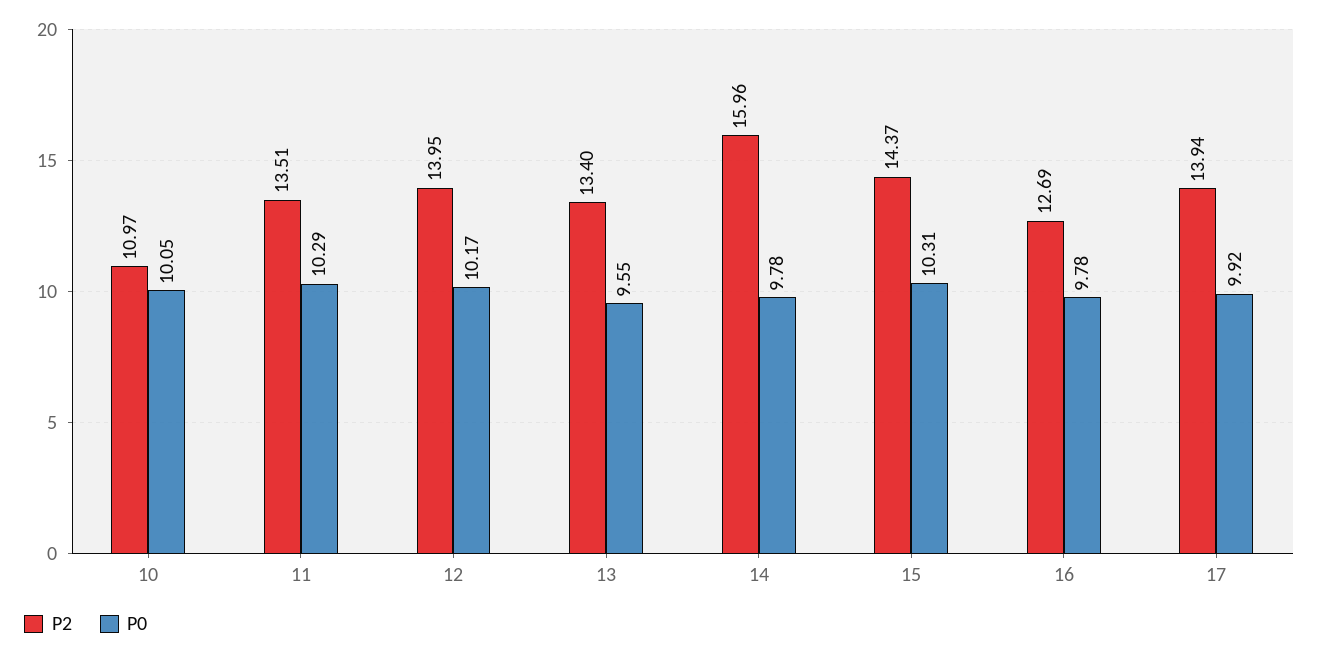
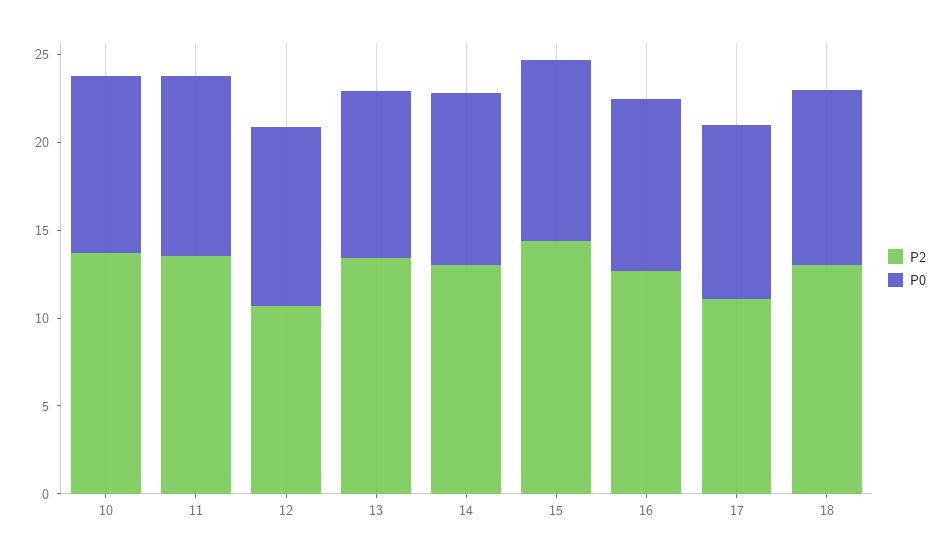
P2, 10: 10.97 -> 14
P2, 12: 13.95 -> 11
P2, 14: 15.96 -> 13
P2, 17: 13.94 -> 11
P2, 18: none -> 13
P0, 18: none -> 10

